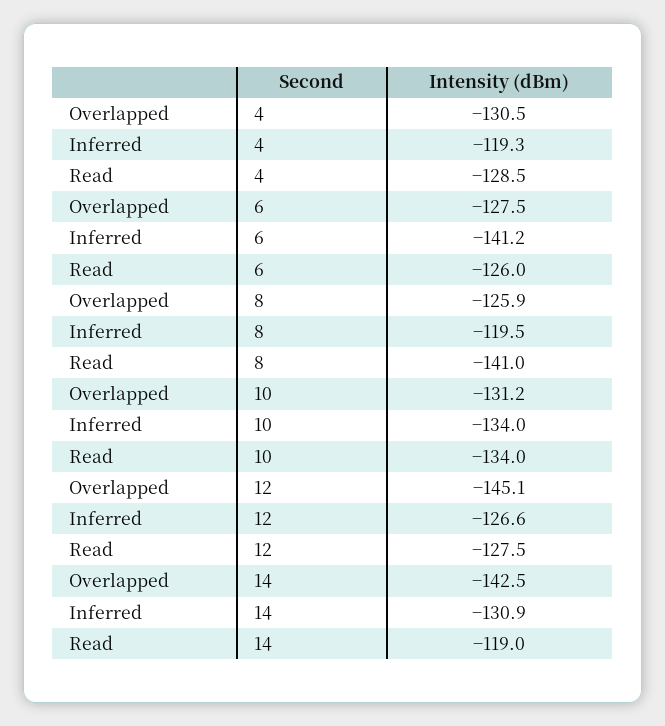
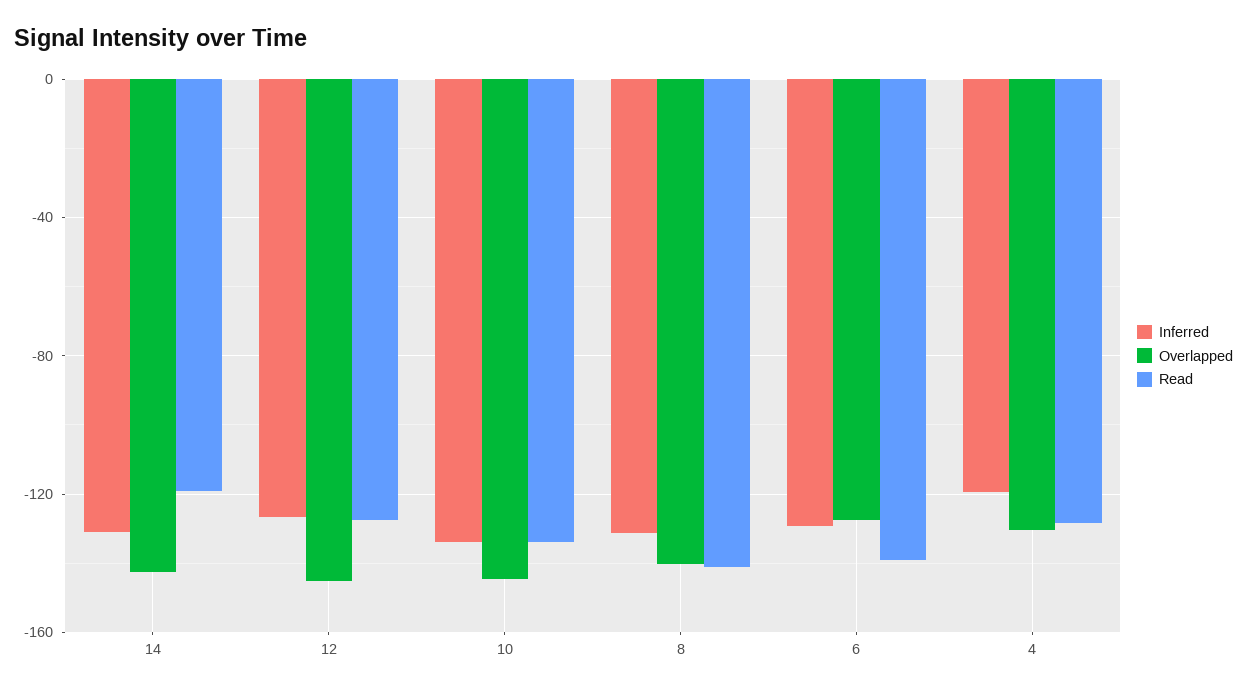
Inferred, 6: -141.2 -> -130
Read, 6: -126 -> -140
Overlapped, 8: -125.9 -> -140
Inferred, 8: -119.5 -> -130
Overlapped, 10: -131.2 -> -145

